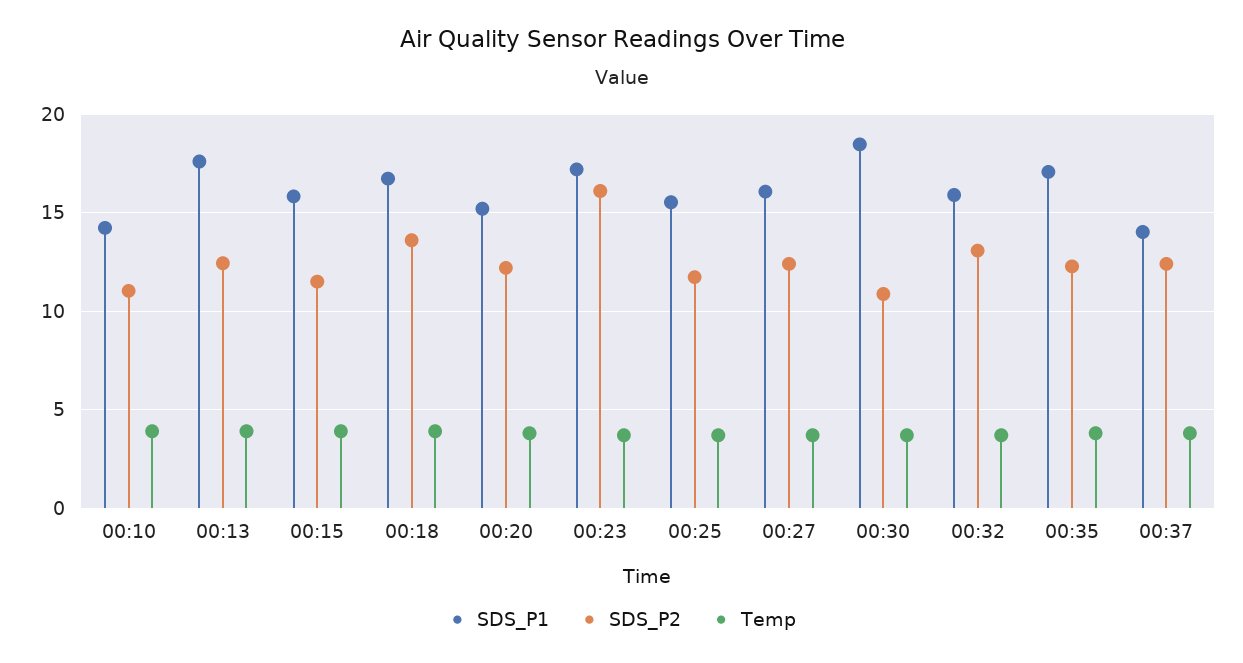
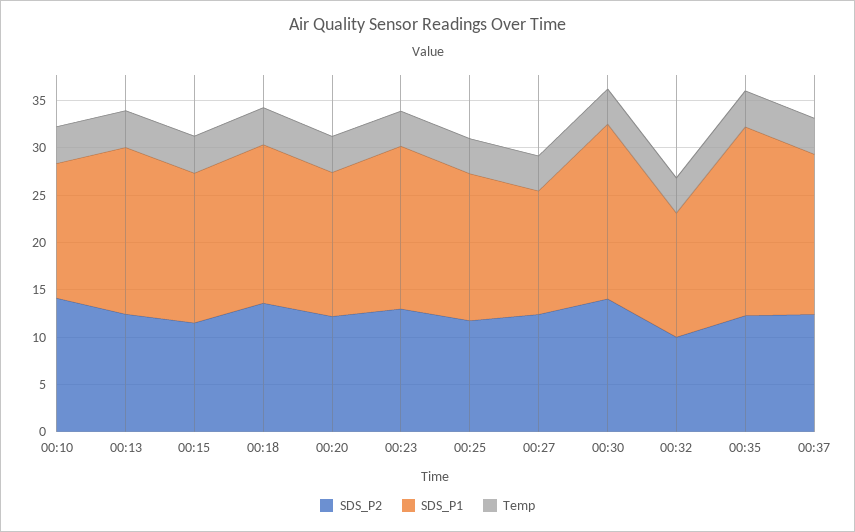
SDS_P2, 00:10: 11 -> 14
SDS_P2, 00:23: 16 -> 13
SDS_P1, 00:27: 16 -> 13
SDS_P2, 00:30: 11 -> 14
SDS_P1, 00:32: 16 -> 13
SDS_P2, 00:32: 13 -> 10
SDS_P1, 00:35: 17 -> 20
SDS_P1, 00:37: 14 -> 17

